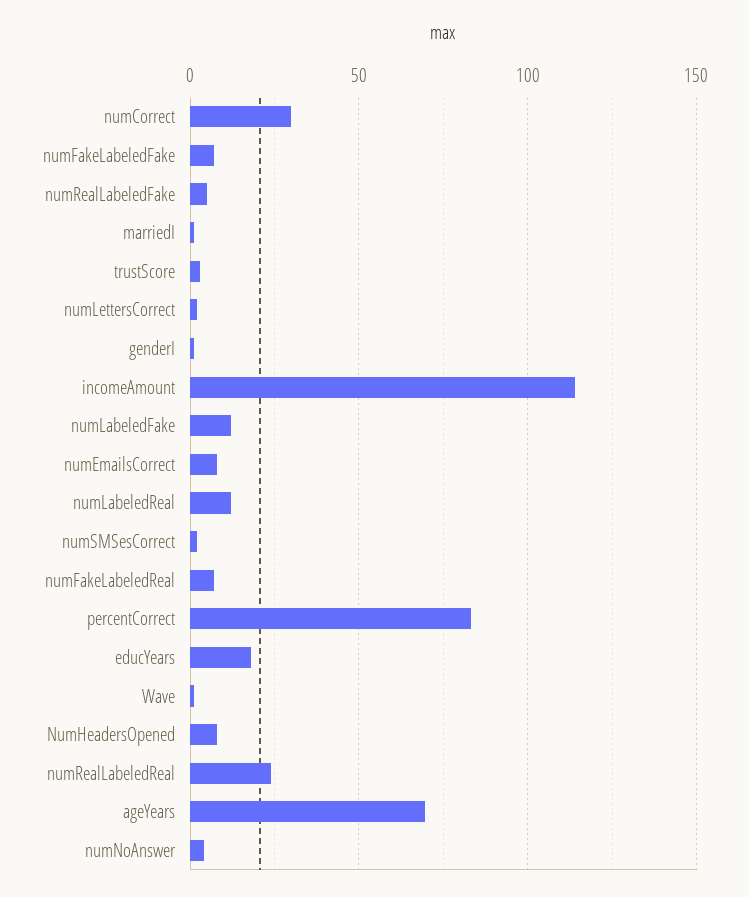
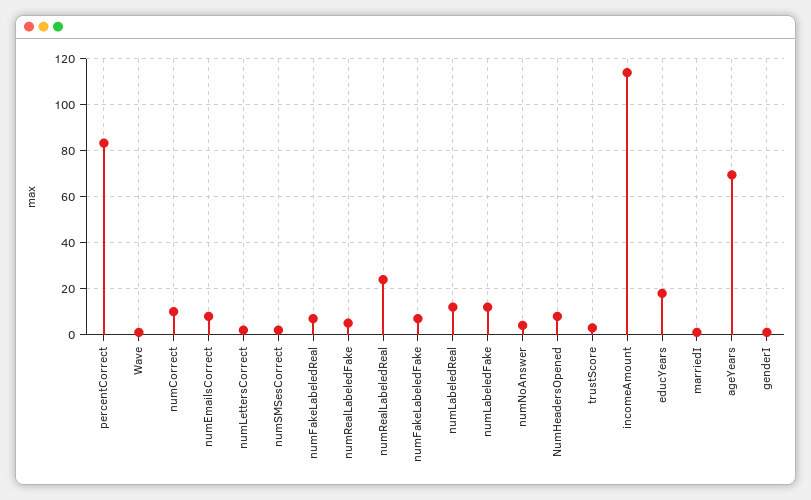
numCorrect: 30 -> 10

